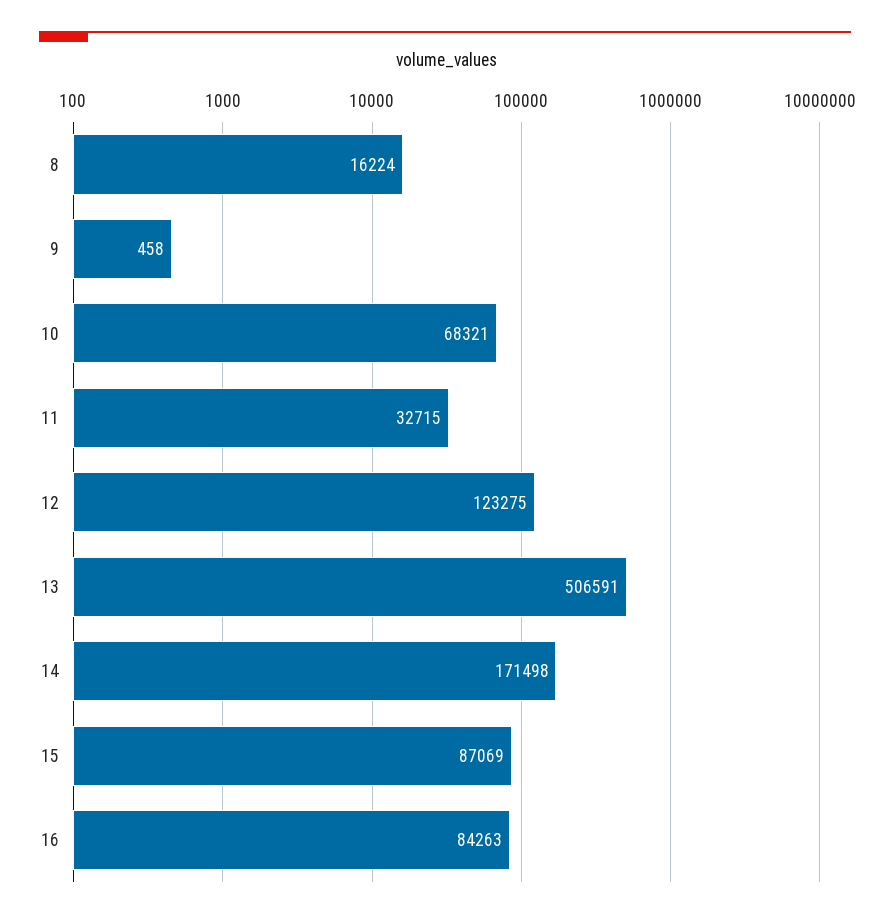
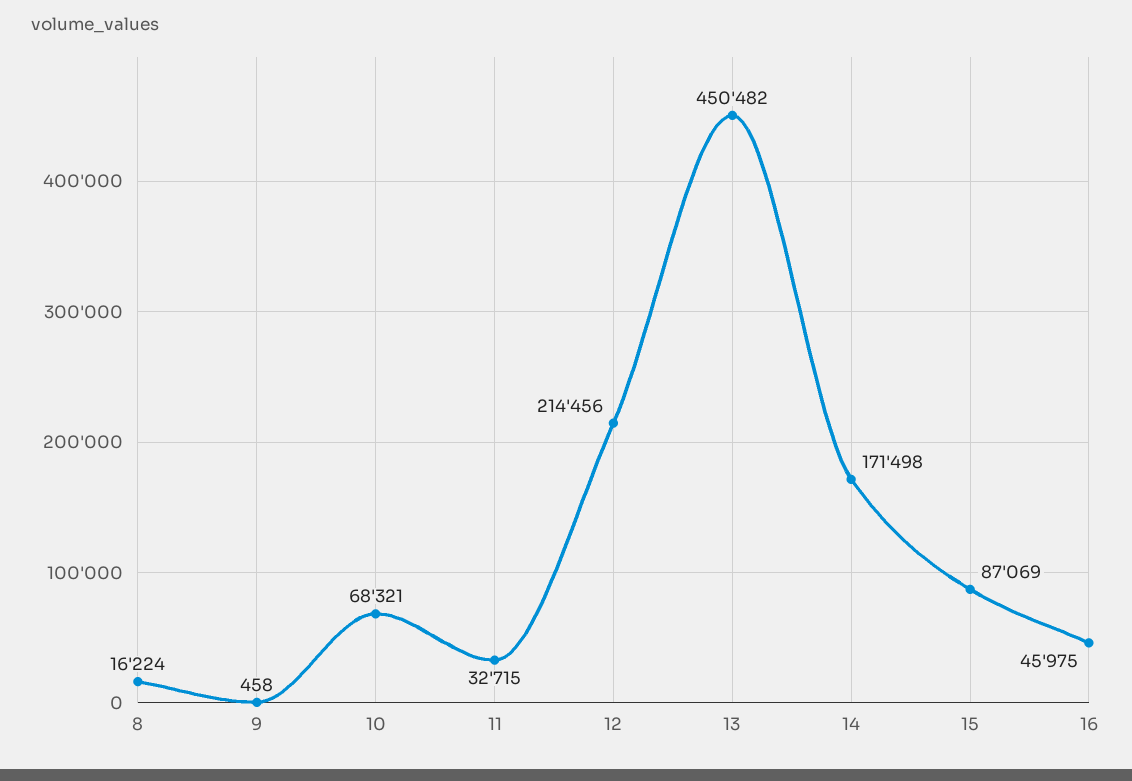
12: 123275 -> 214456
13: 506591 -> 450482
16: 84263 -> 45975

